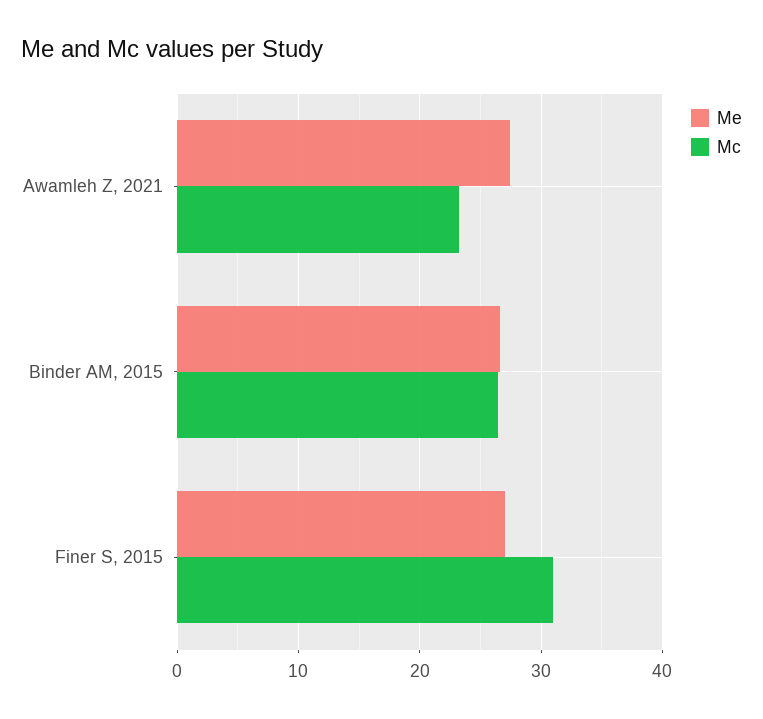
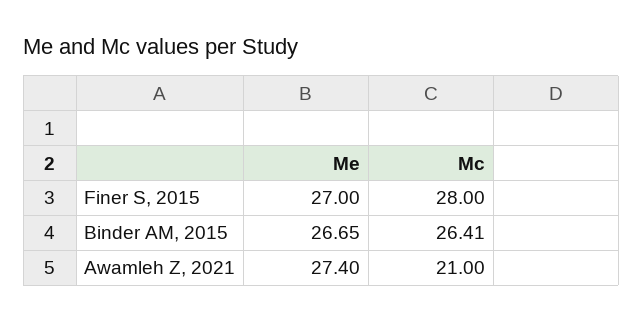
Mc, Awamleh Z, 2021: 23 -> 21
Mc, Finer S, 2015: 31 -> 28

